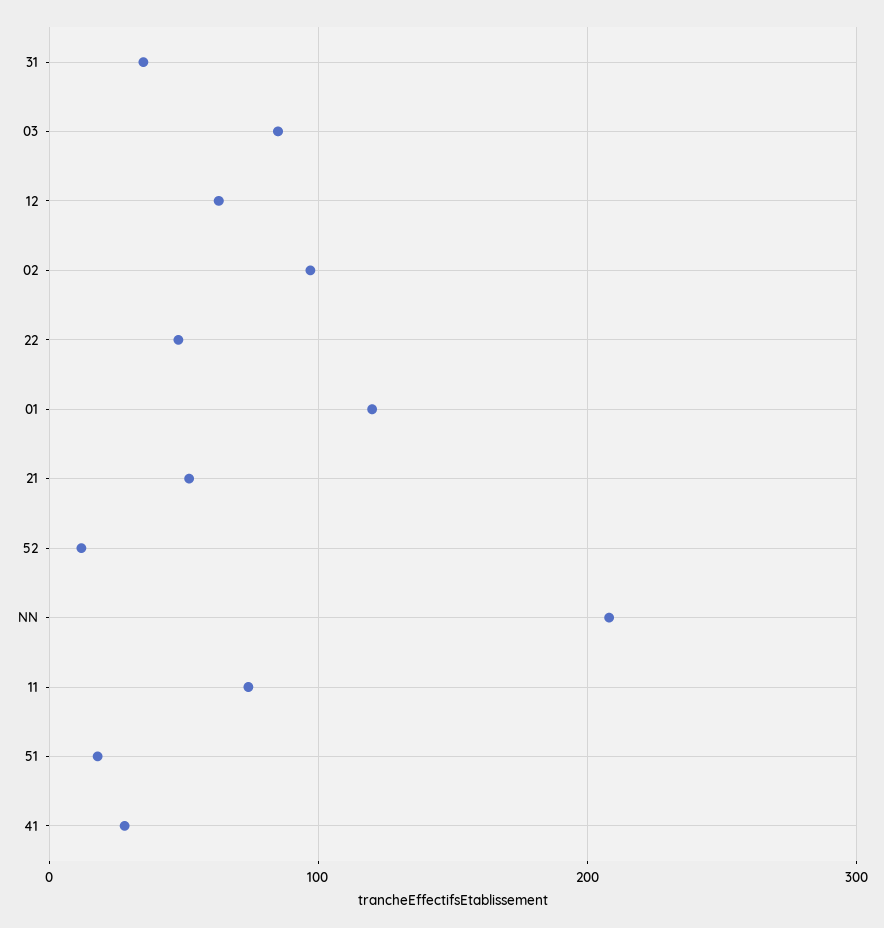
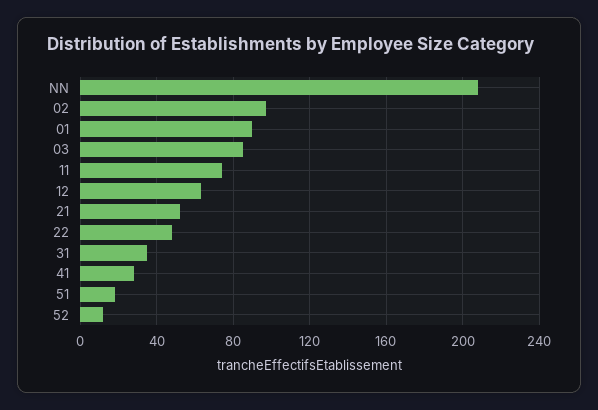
01: 120 -> 90

